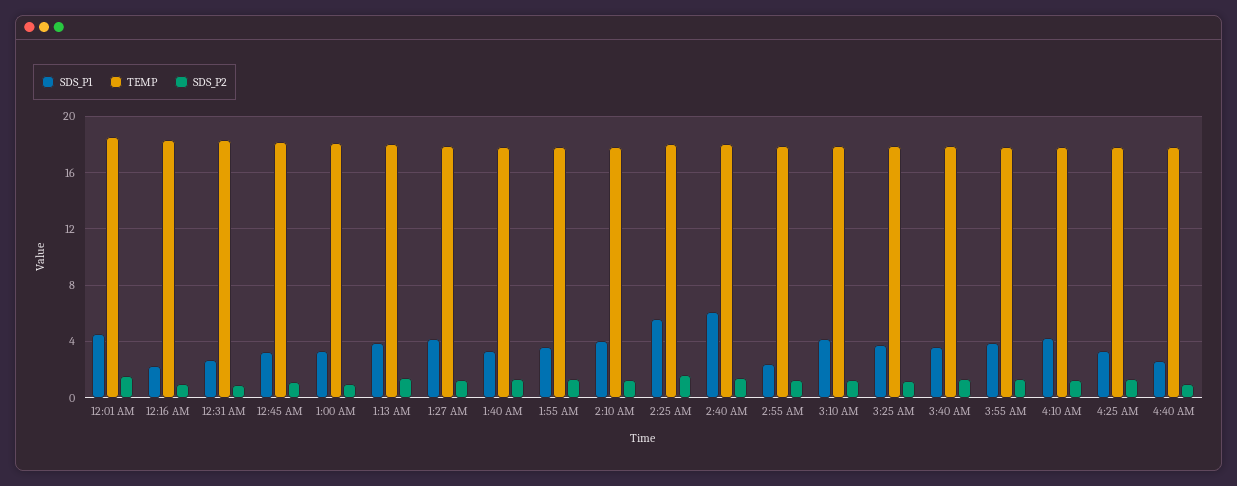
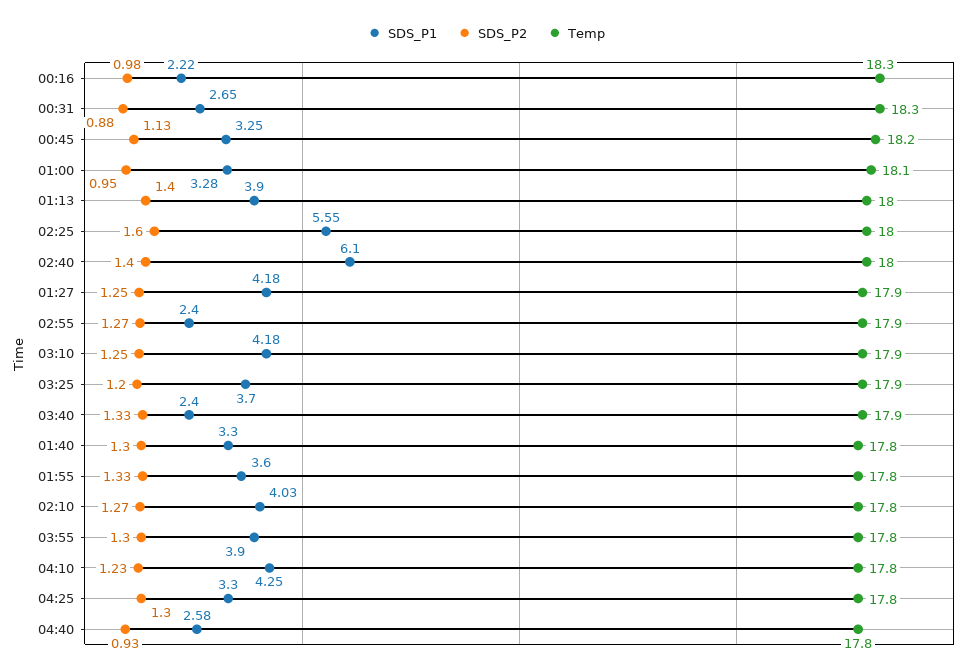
SDS_P1, 12:01 AM: 4.5 -> none
TEMP, 12:01 AM: 18.5 -> none
SDS_P2, 12:01 AM: 1.5 -> none
SDS_P1, 3:40 AM: 3.5 -> 2.4

